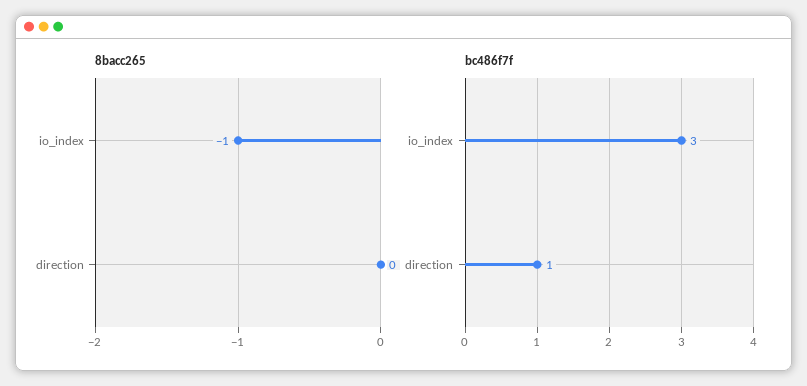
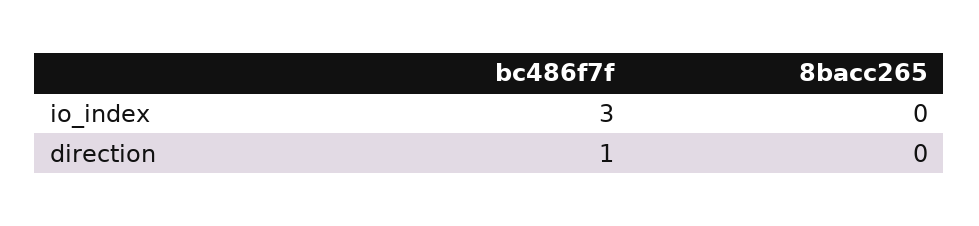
8bacc265, io_index: -1 -> 0

